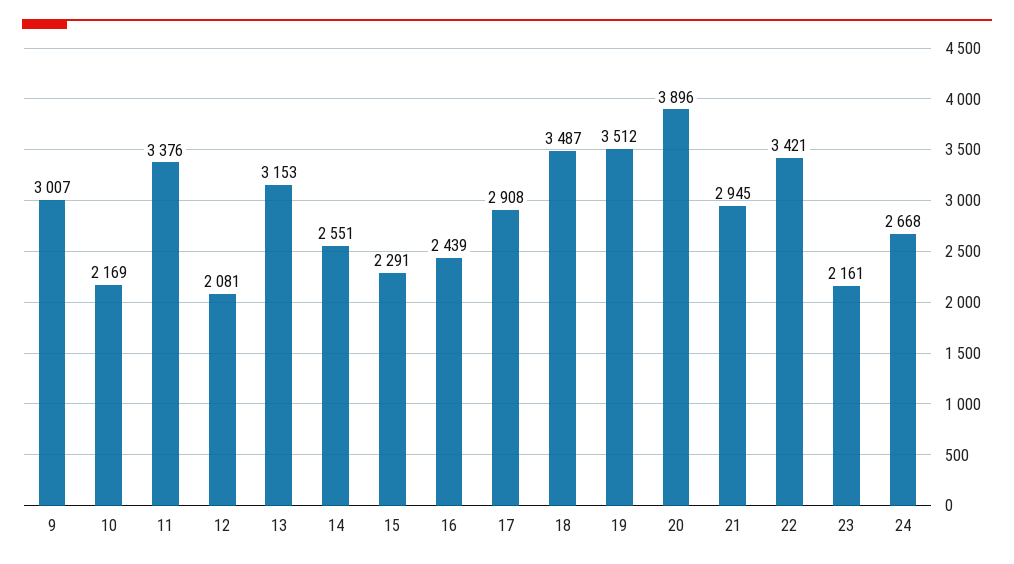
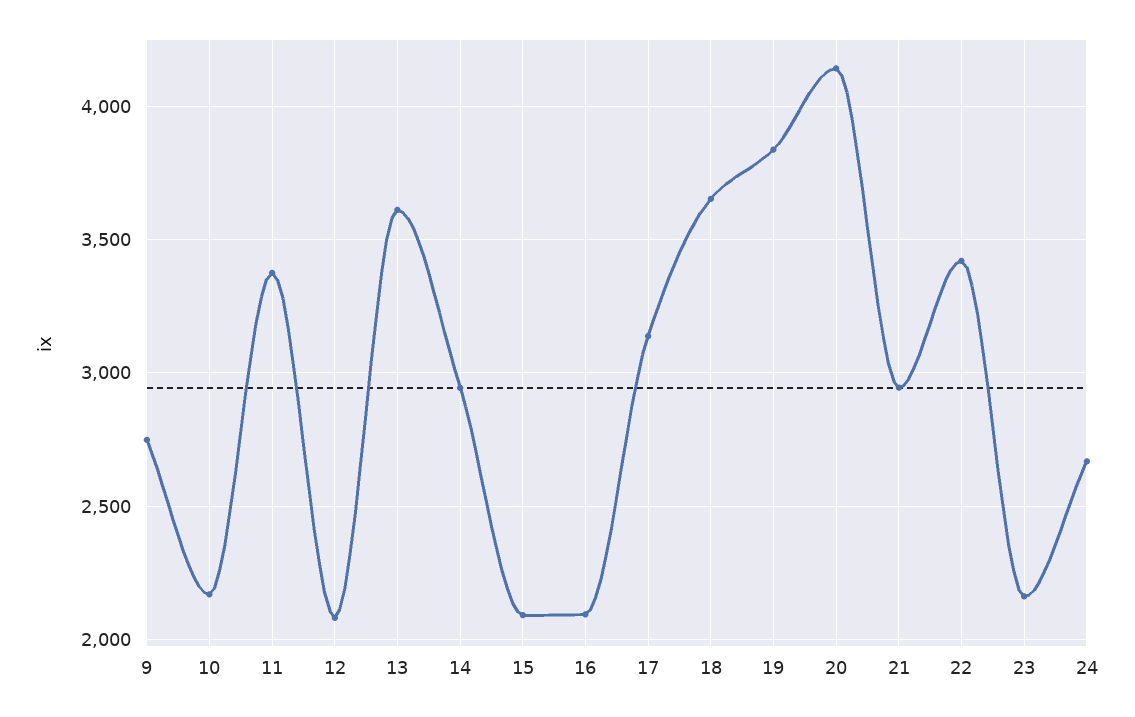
9: 3007 -> 2750
13: 3153 -> 3600
14: 2551 -> 2950
15: 2291 -> 2100
16: 2439 -> 2100
17: 2908 -> 3150
18: 3487 -> 3650
19: 3512 -> 3850
20: 3896 -> 4150

